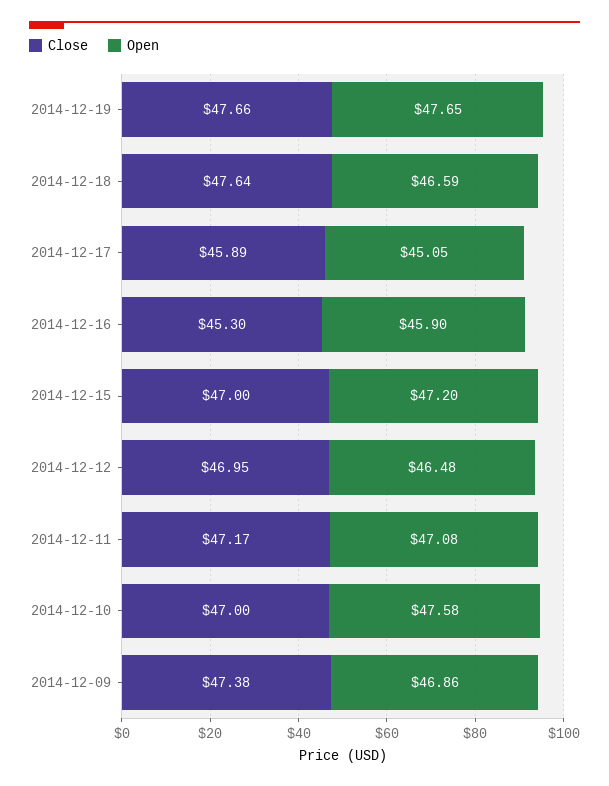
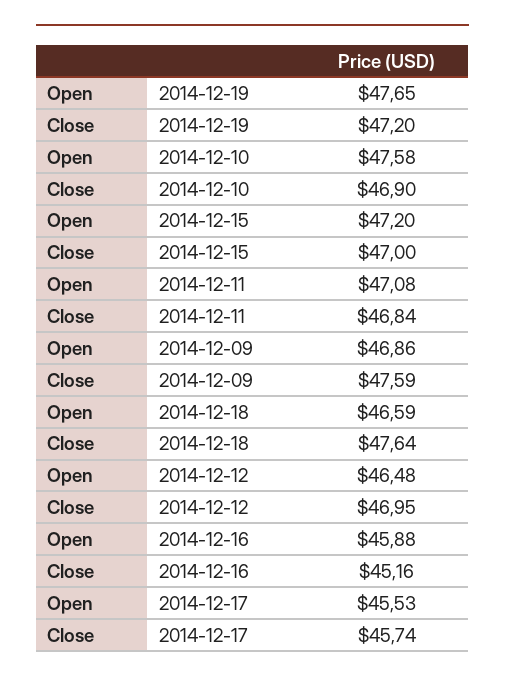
Close, 2014-12-19: 47.66 -> 47.2
Close, 2014-12-17: 45.89 -> 45.74
Open, 2014-12-17: 45.05 -> 45.53
Close, 2014-12-16: 45.3 -> 45.16
Open, 2014-12-16: 45.9 -> 45.88
Close, 2014-12-11: 47.17 -> 46.84
Close, 2014-12-10: 47 -> 46.9
Close, 2014-12-09: 47.38 -> 47.59

